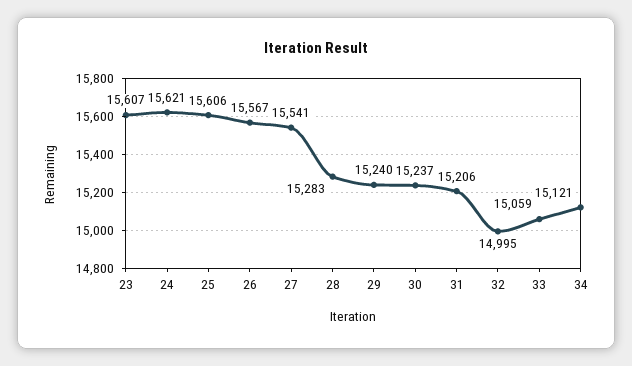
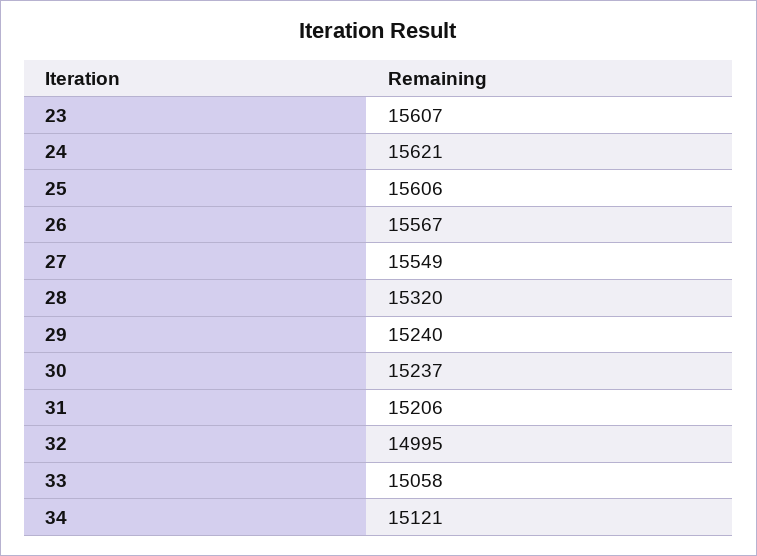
27: 15541 -> 15549
28: 15283 -> 15320
33: 15059 -> 15058

